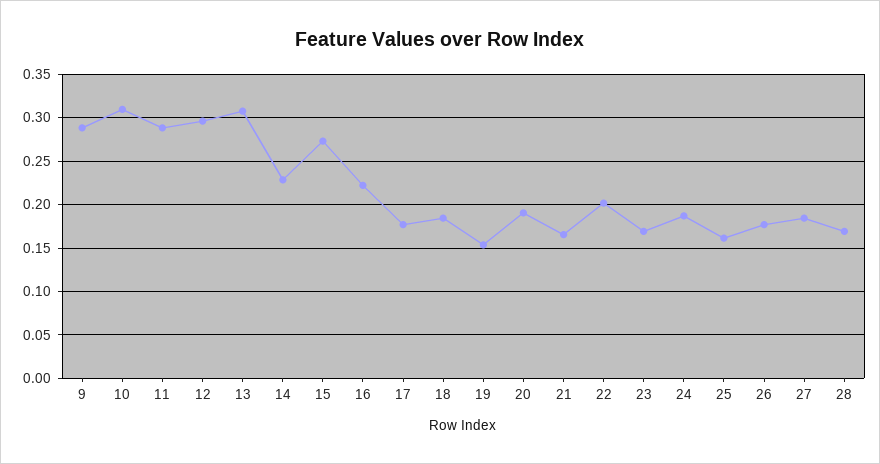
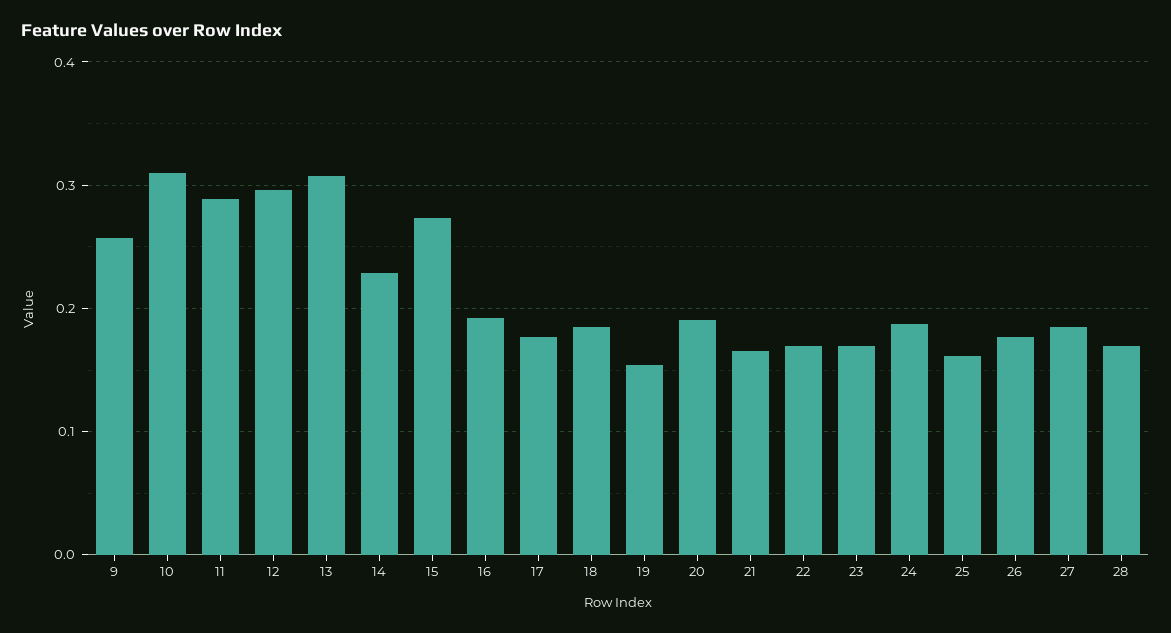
9: 0.29 -> 0.26
16: 0.22 -> 0.19
22: 0.2 -> 0.17

